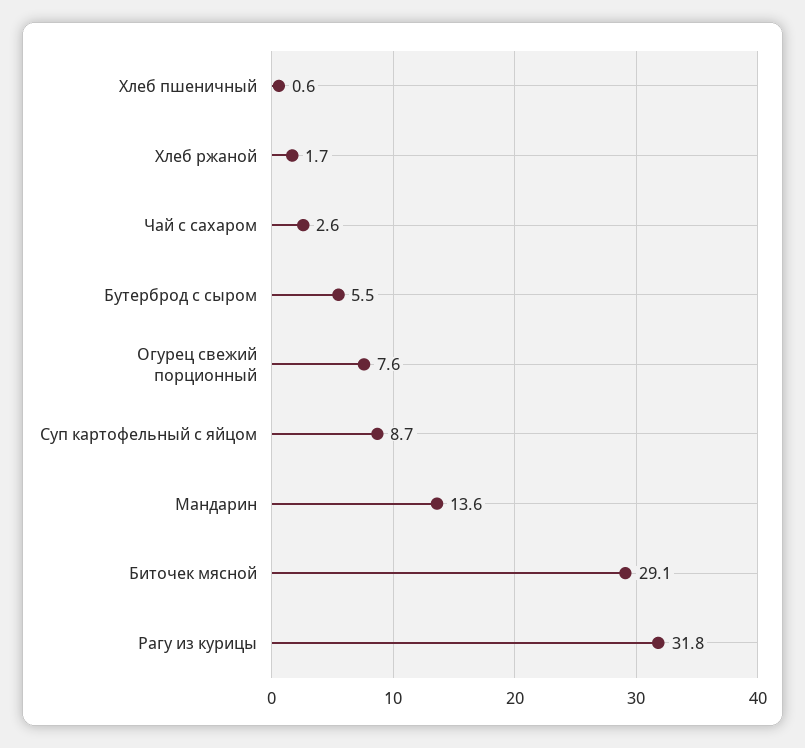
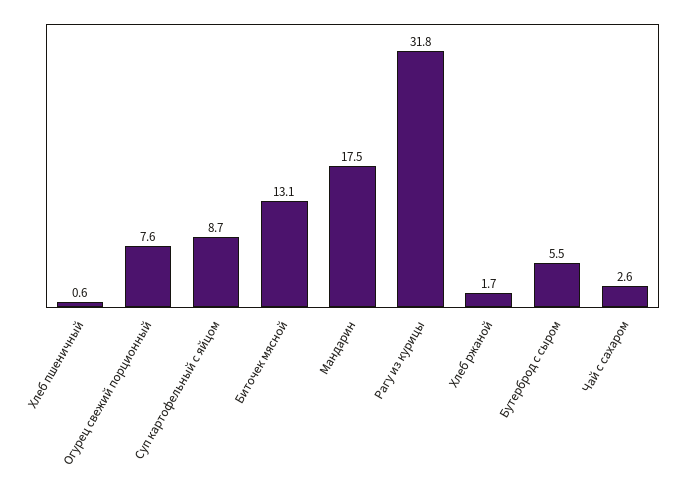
Мандарин: 13.6 -> 17.5
Биточек мясной: 29.1 -> 13.1

